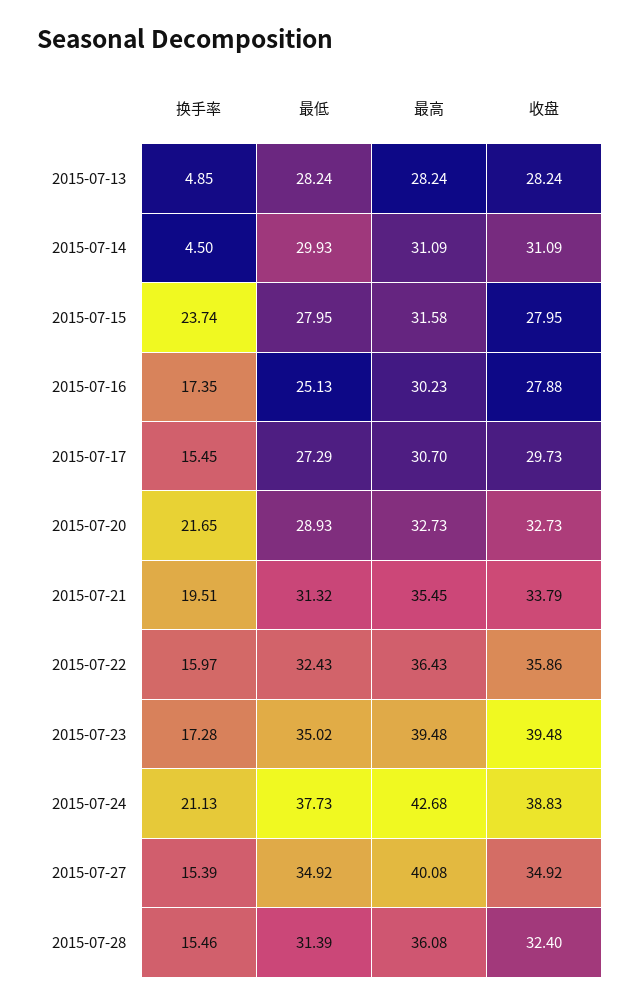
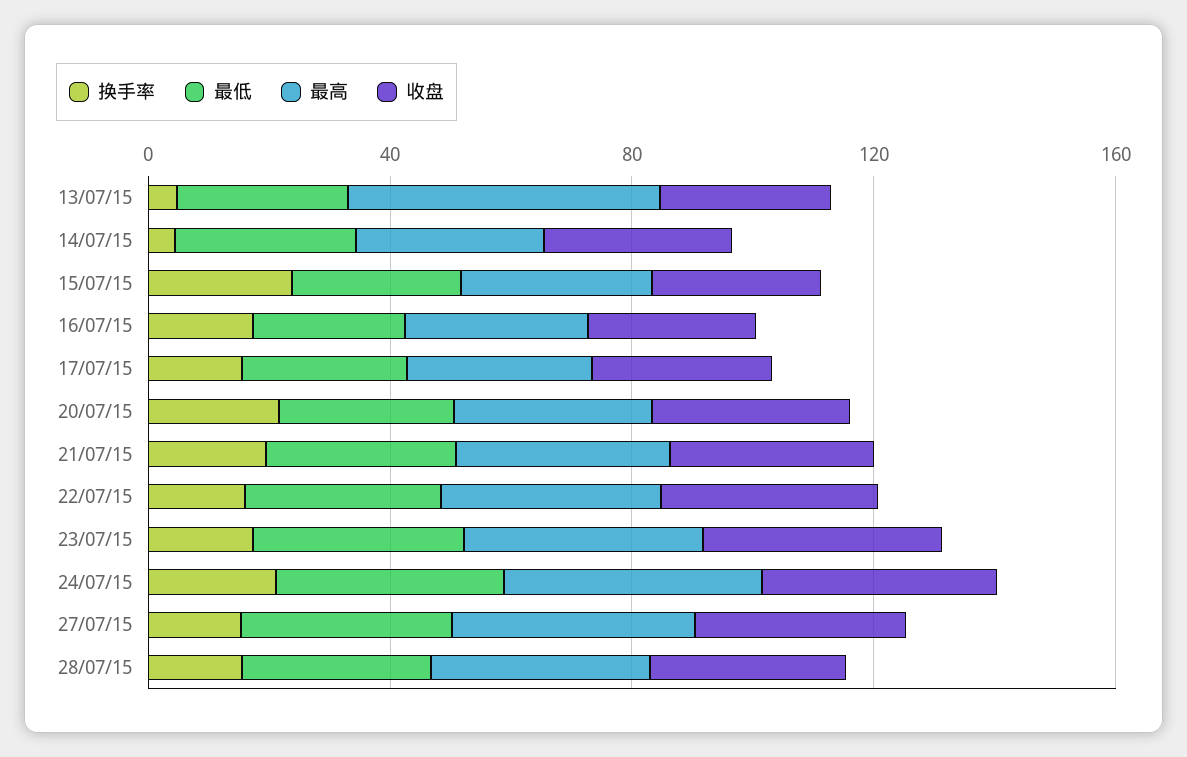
最高, 2015-07-13: 28.24 -> 50

